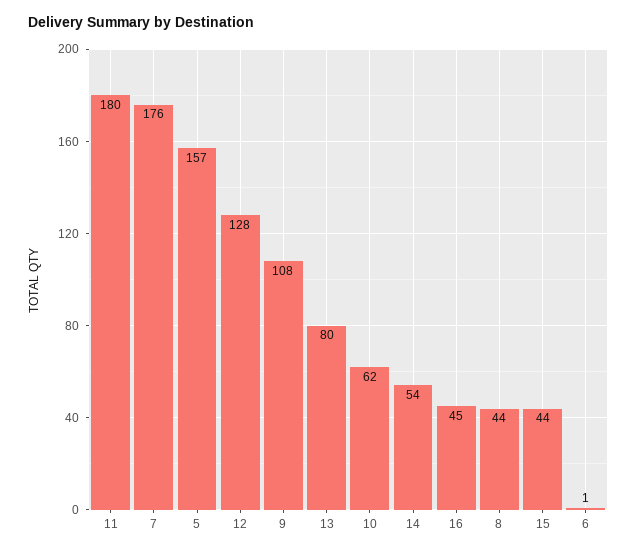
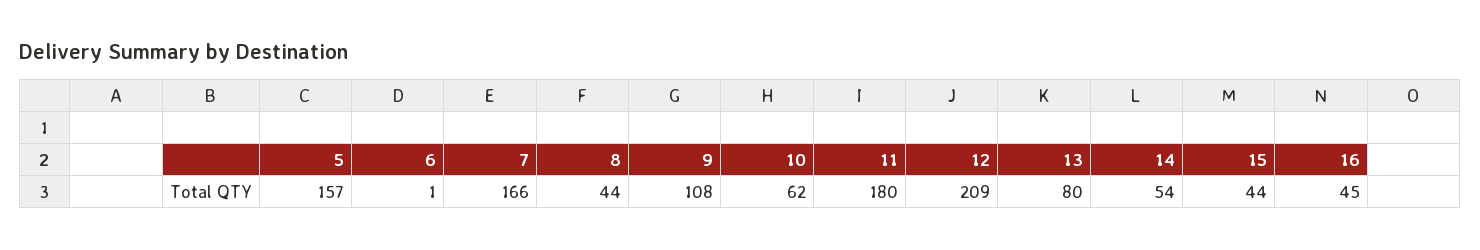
7: 176 -> 166
12: 128 -> 209

